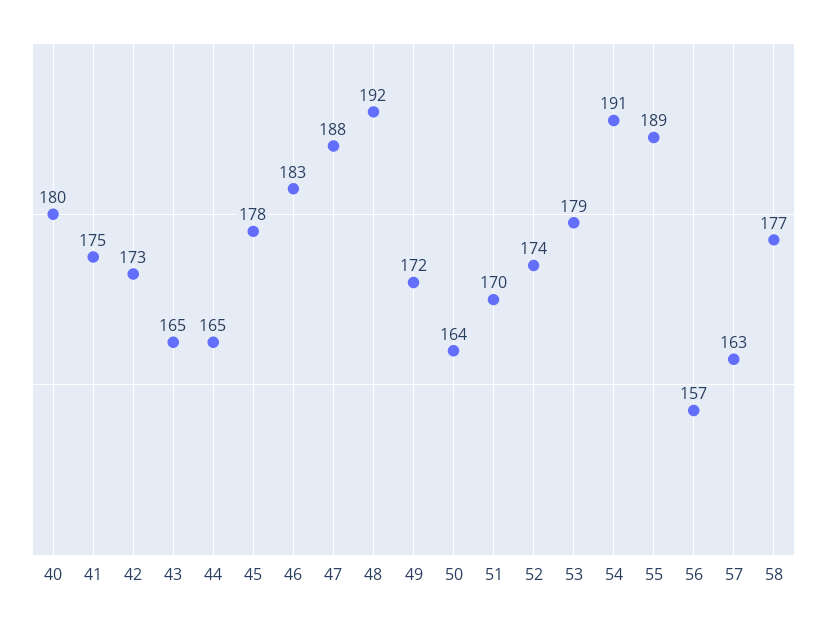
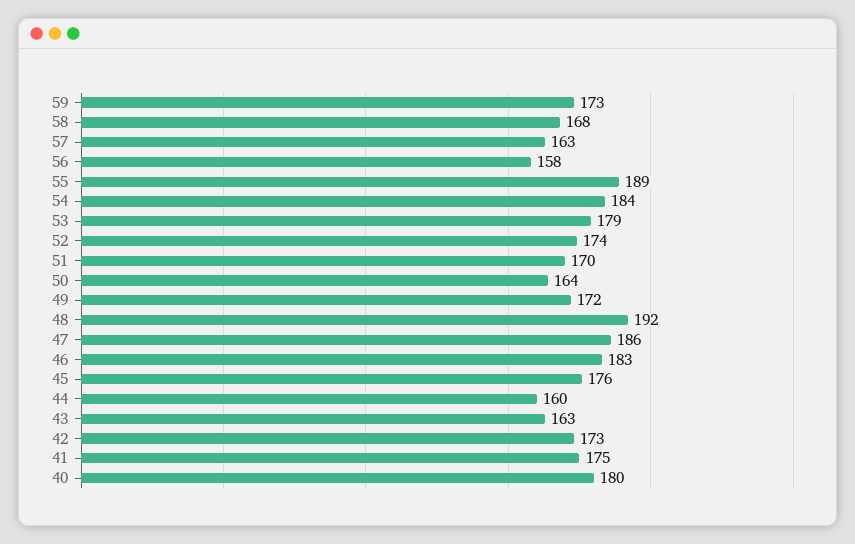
43: 165 -> 163
44: 165 -> 160
45: 178 -> 176
47: 188 -> 186
54: 191 -> 184
56: 157 -> 158
58: 177 -> 168
59: none -> 173

